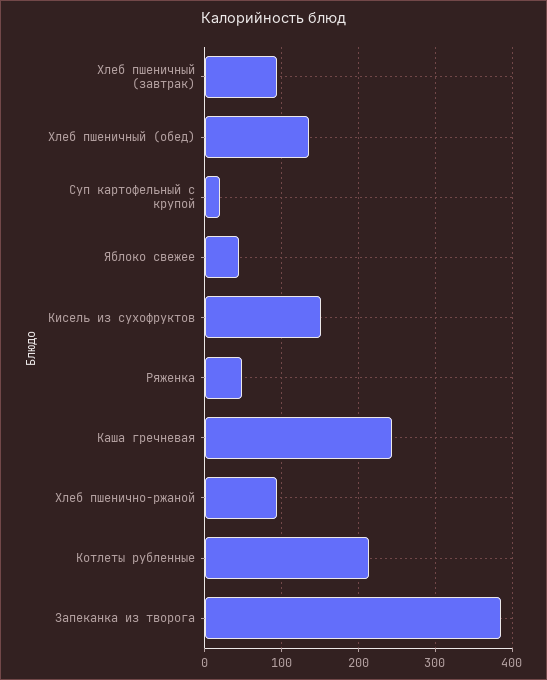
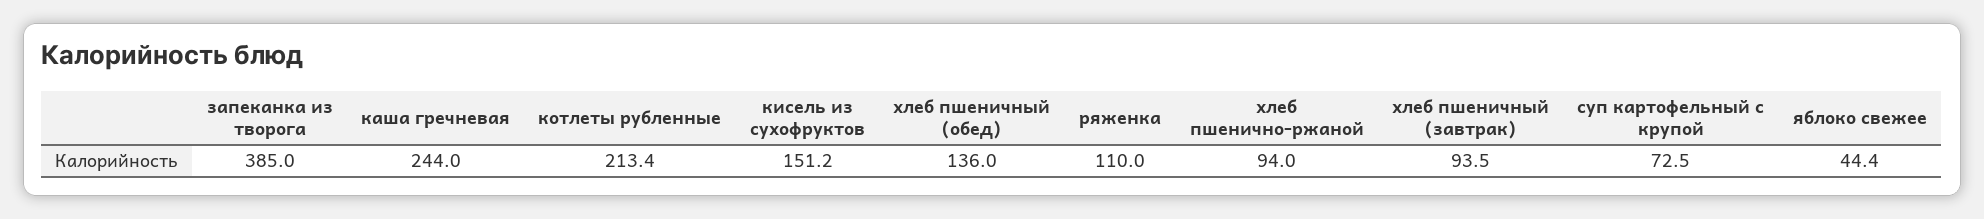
Суп картофельный с крупой: 20 -> 72.5
Ряженка: 50 -> 110

